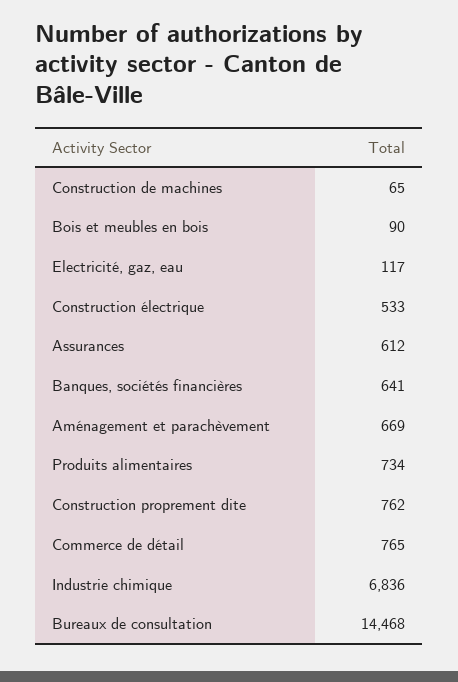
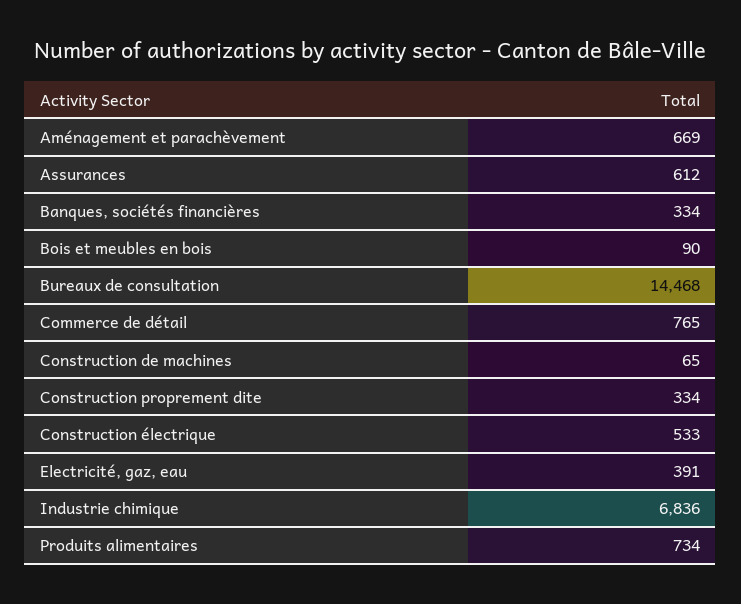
Electricité, gaz, eau: 117 -> 391
Banques, sociétés financières: 641 -> 334
Construction proprement dite: 762 -> 334

